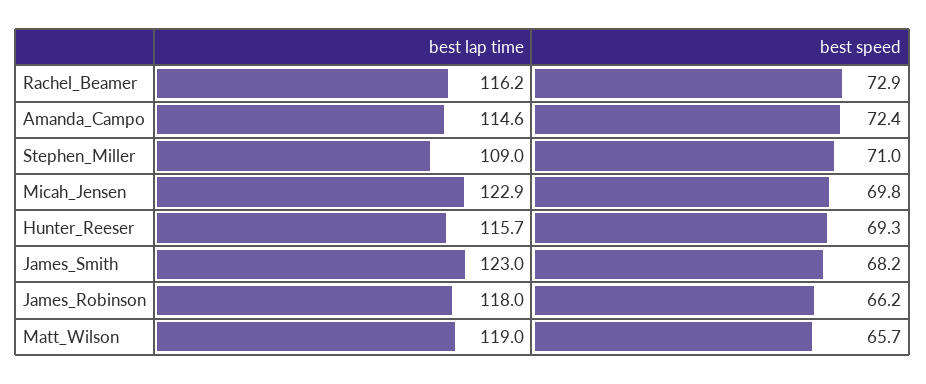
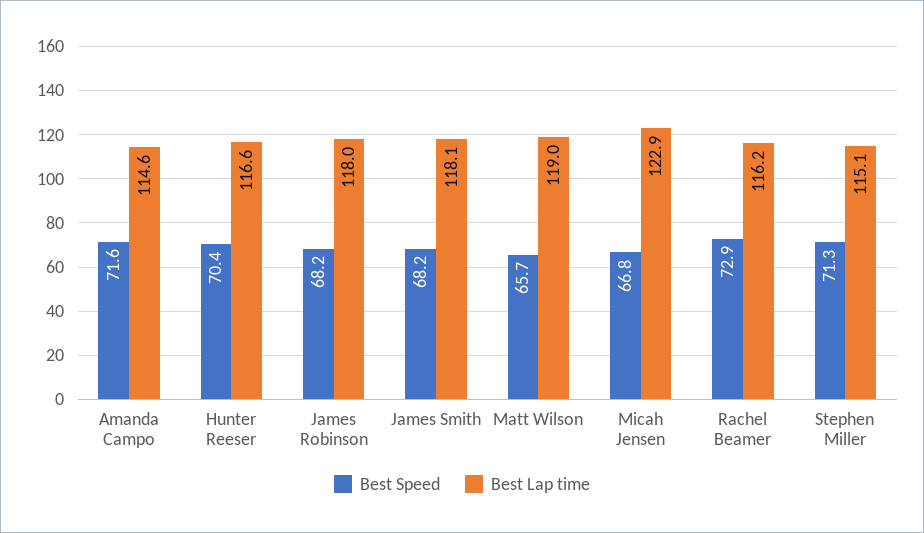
best speed, Amanda_Campo: 72.4 -> 71.6
best lap time, Stephen_Miller: 109 -> 115.1
best speed, Stephen_Miller: 71 -> 71.3
best speed, Micah_Jensen: 69.8 -> 66.8
best lap time, Hunter_Reeser: 115.7 -> 116.6
best speed, Hunter_Reeser: 69.3 -> 70.4
best lap time, James_Smith: 123 -> 118.1
best speed, James_Robinson: 66.2 -> 68.2

